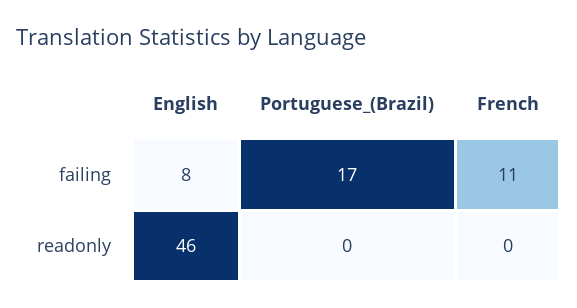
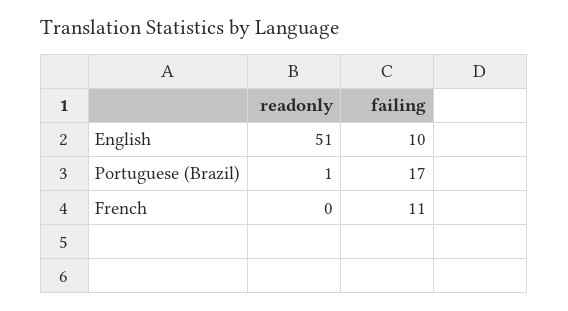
English, failing: 8 -> 10
English, readonly: 46 -> 51
Portuguese_(Brazil), readonly: 0 -> 1

